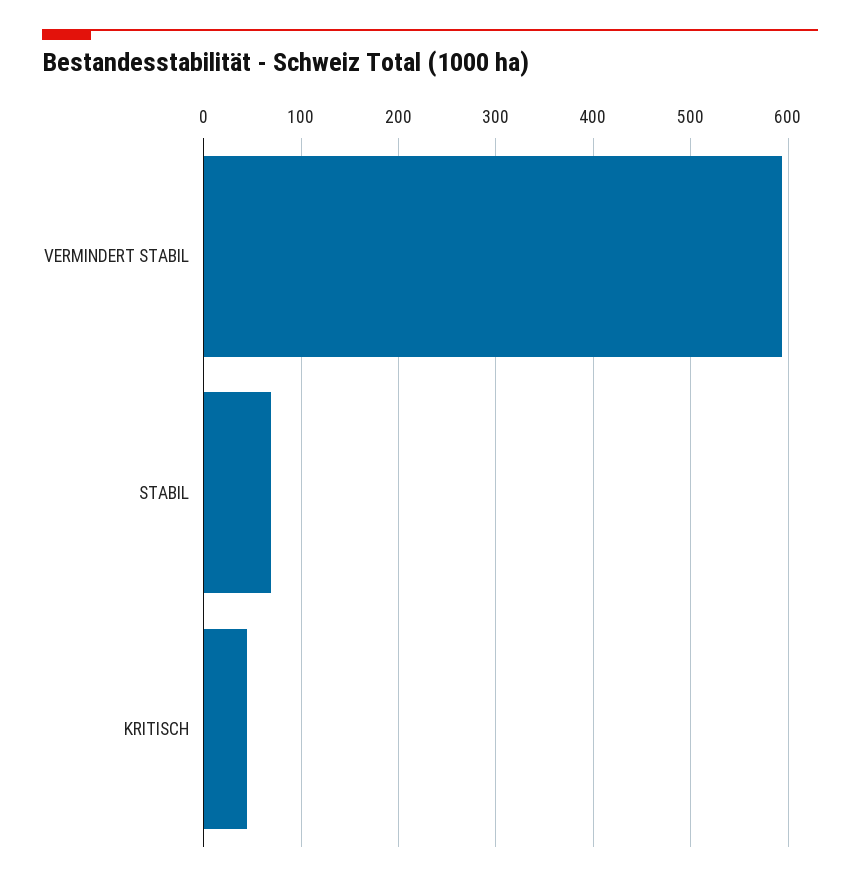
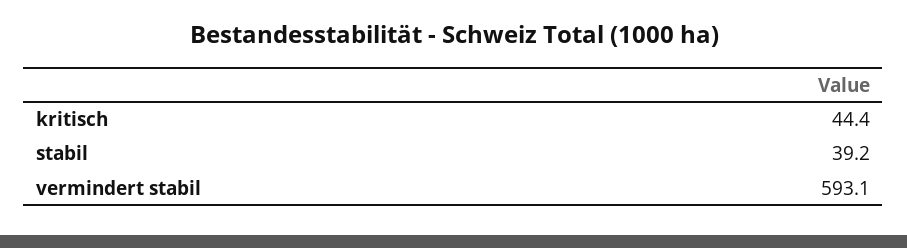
STABIL: 70 -> 39.2

